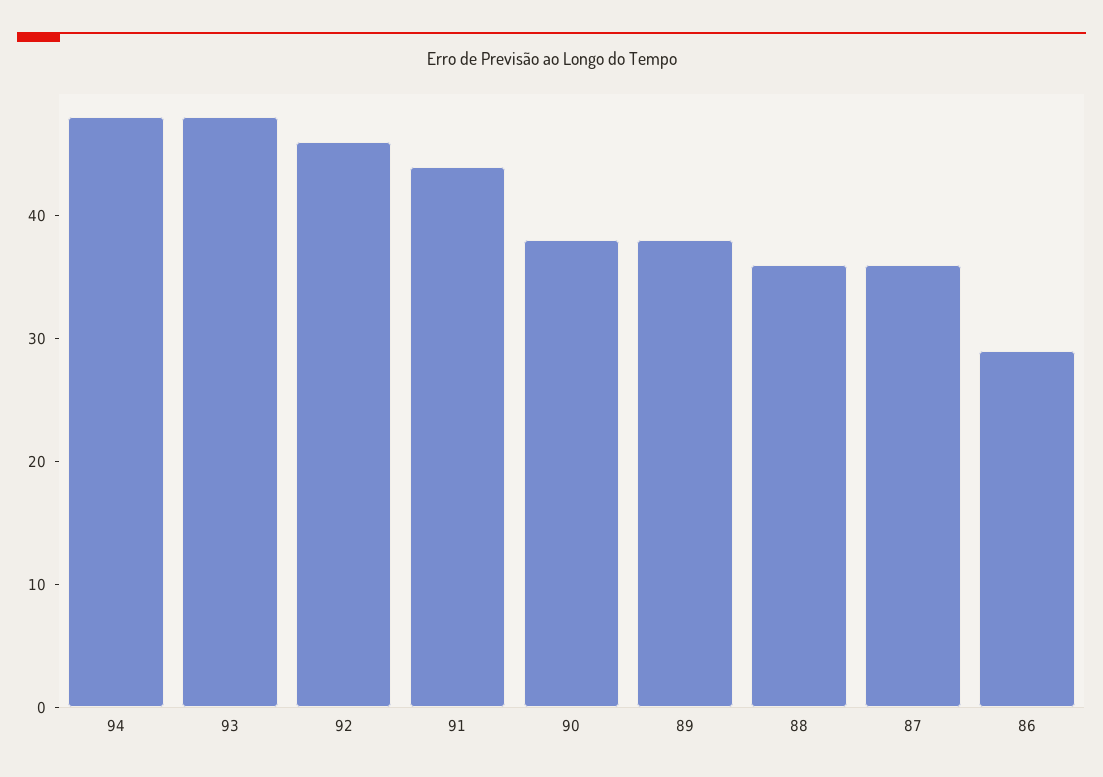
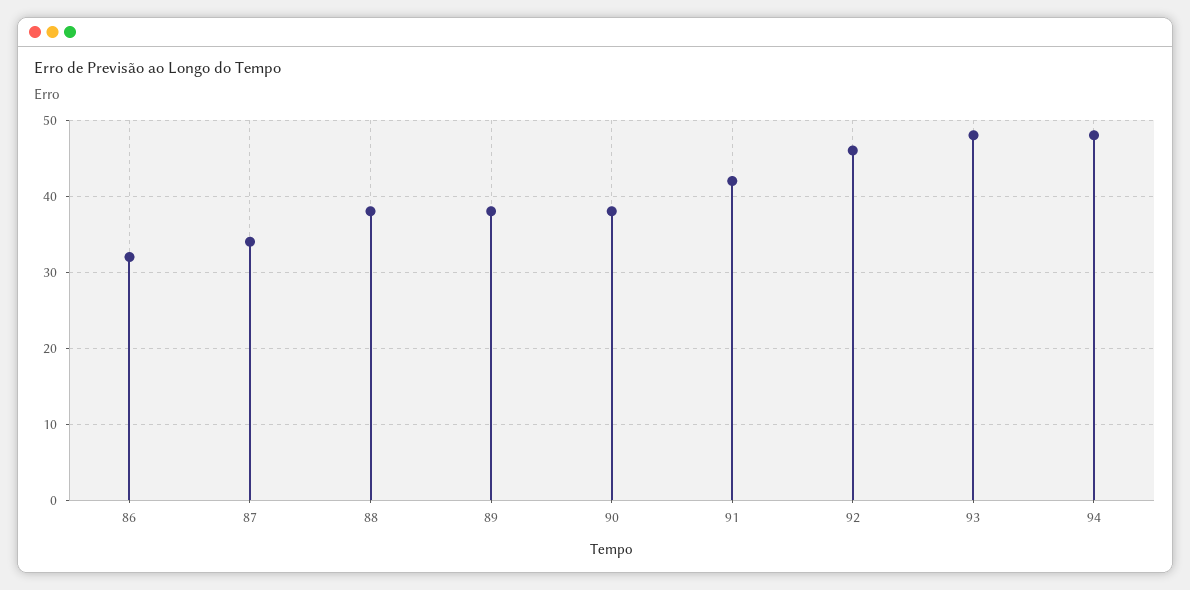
91: 44 -> 42
88: 36 -> 38
87: 36 -> 34
86: 29 -> 32

